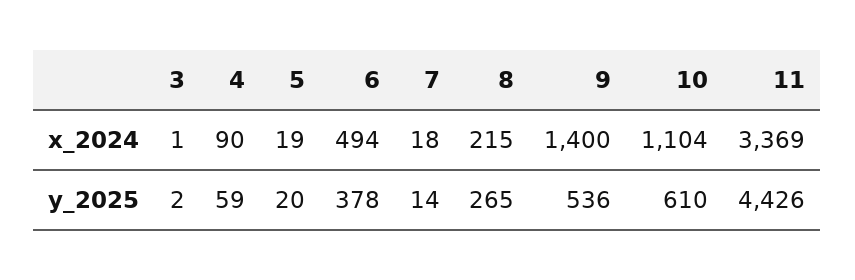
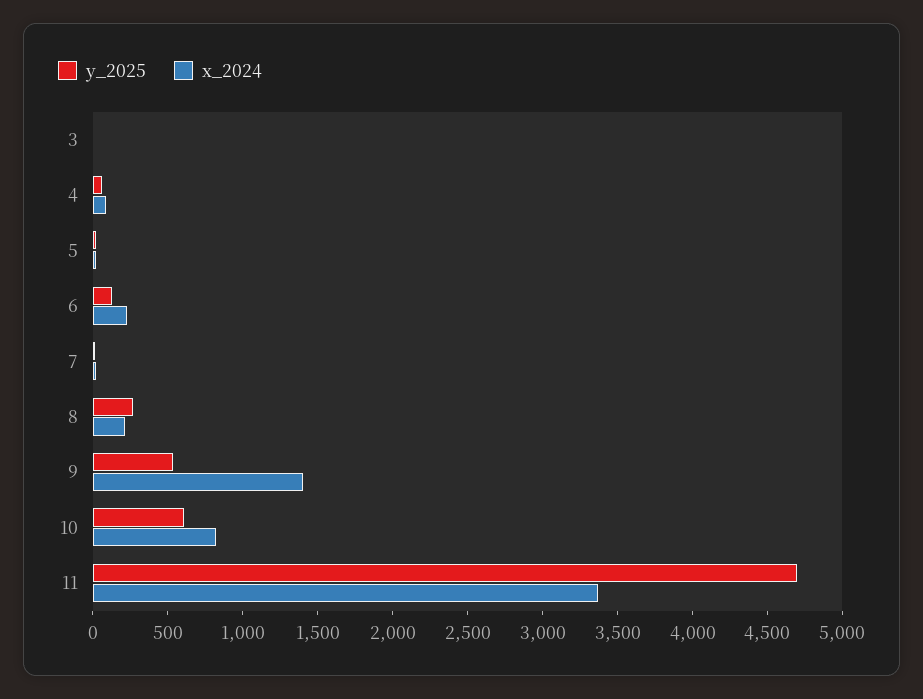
x_2024, 6: 494 -> 200
x_2024, 10: 1104 -> 800
y_2025, 6: 378 -> 100
y_2025, 11: 4426 -> 4700

